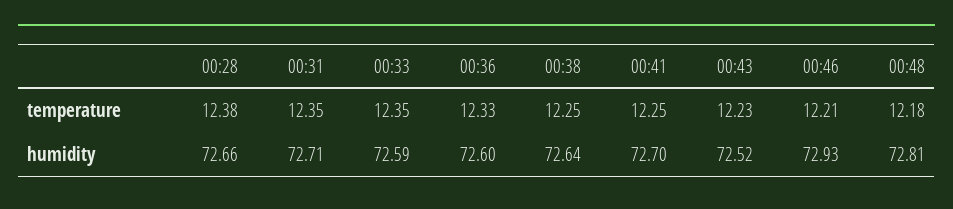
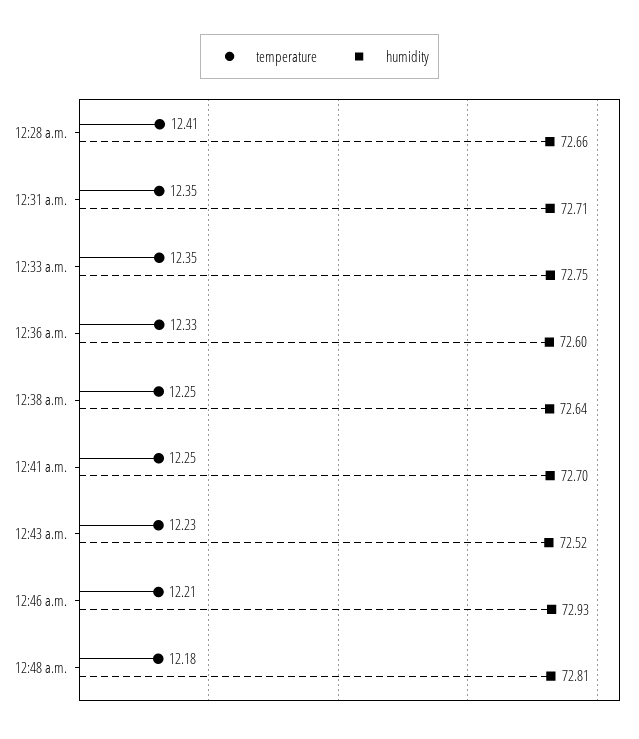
temperature, 00:28: 12.38 -> 12.41
humidity, 00:33: 72.59 -> 72.75

